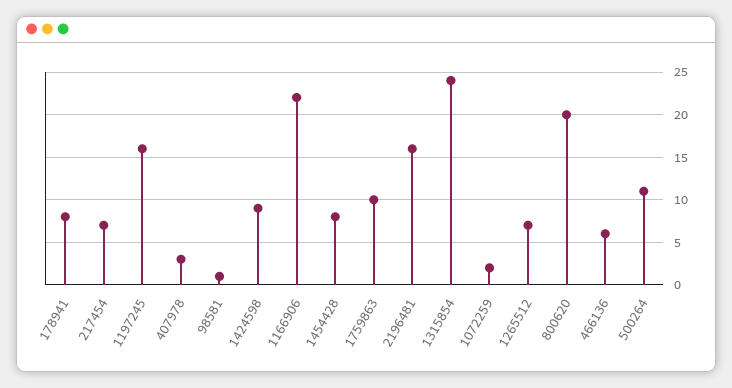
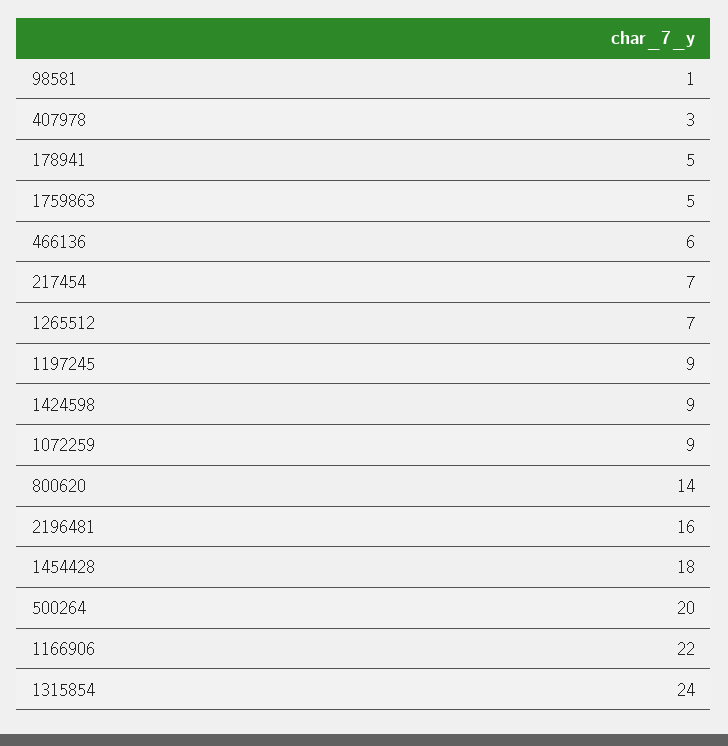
178941: 8 -> 5
1197245: 16 -> 9
1454428: 8 -> 18
1759863: 10 -> 5
1072259: 2 -> 9
800620: 20 -> 14
500264: 11 -> 20

